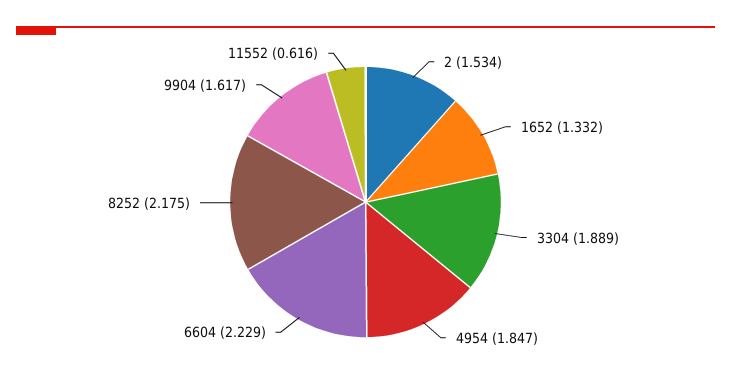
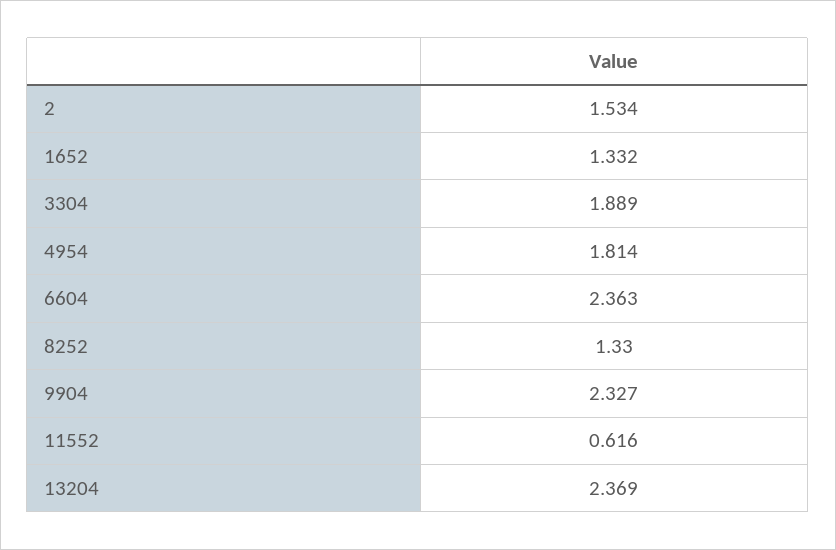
4954: 1.847 -> 1.814
6604: 2.229 -> 2.363
8252: 2.175 -> 1.33
9904: 1.617 -> 2.327
13204: none -> 2.369

